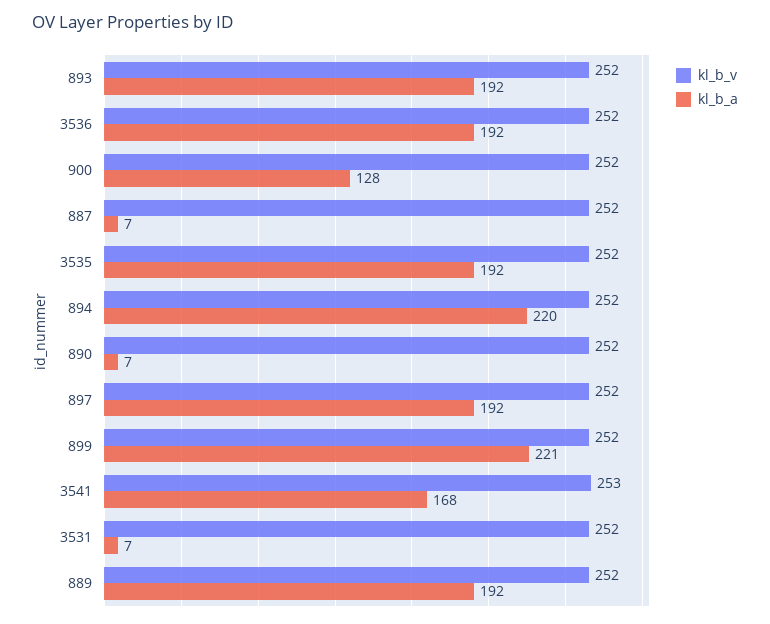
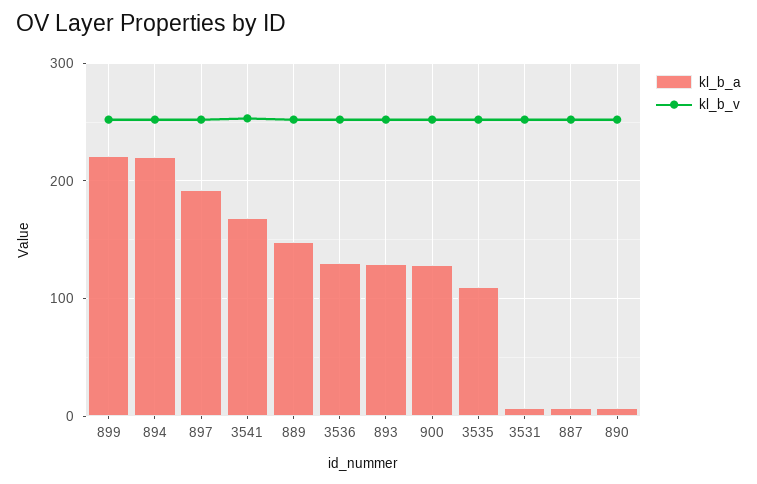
kl_b_a, 893: 192 -> 130
kl_b_a, 3536: 192 -> 130
kl_b_a, 3535: 192 -> 110
kl_b_a, 889: 192 -> 150

